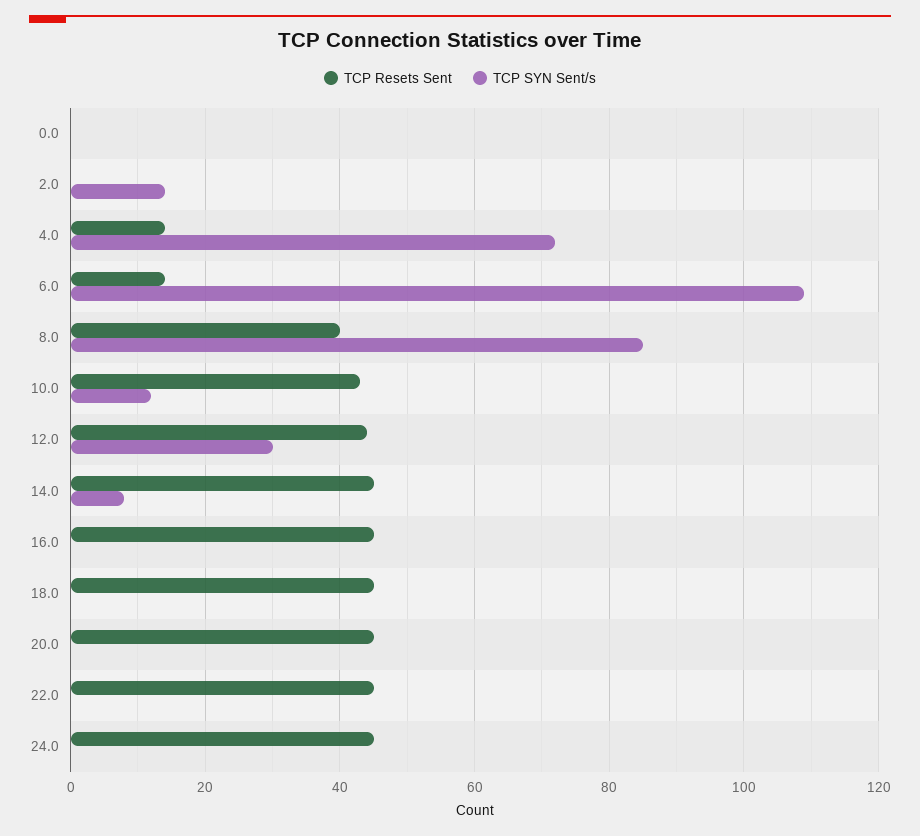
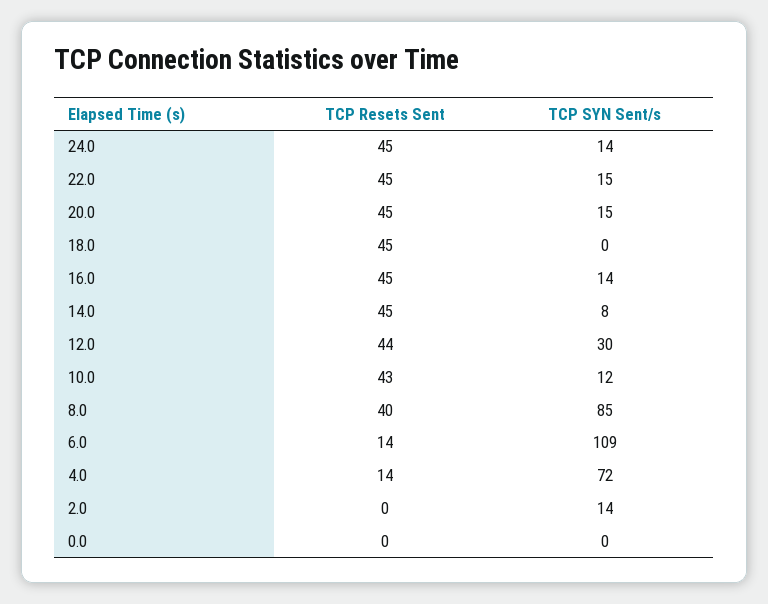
TCP SYN Sent/s, 16.0: 0 -> 14
TCP SYN Sent/s, 20.0: 0 -> 15
TCP SYN Sent/s, 22.0: 0 -> 15
TCP SYN Sent/s, 24.0: 0 -> 14

